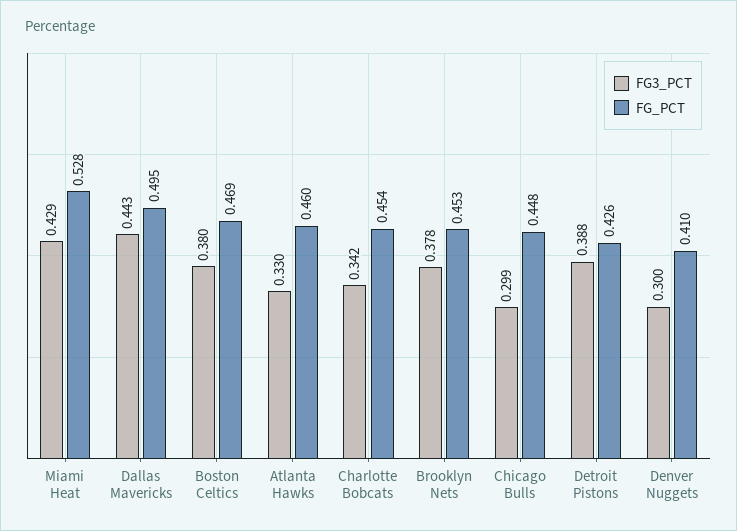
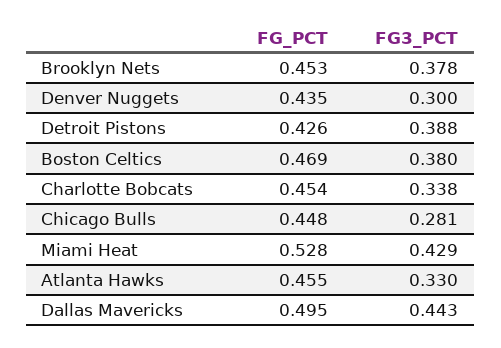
FG_PCT, Atlanta Hawks: 0.46 -> 0.455
FG3_PCT, Charlotte Bobcats: 0.342 -> 0.338
FG3_PCT, Chicago Bulls: 0.299 -> 0.281
FG_PCT, Denver Nuggets: 0.41 -> 0.435

